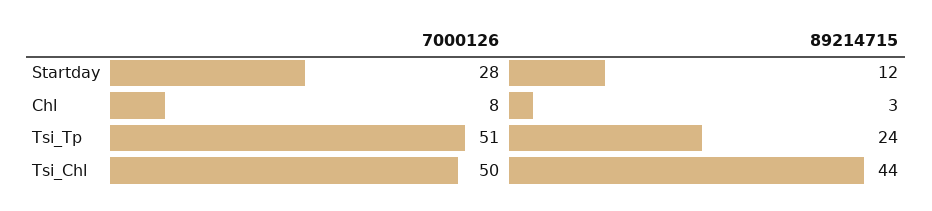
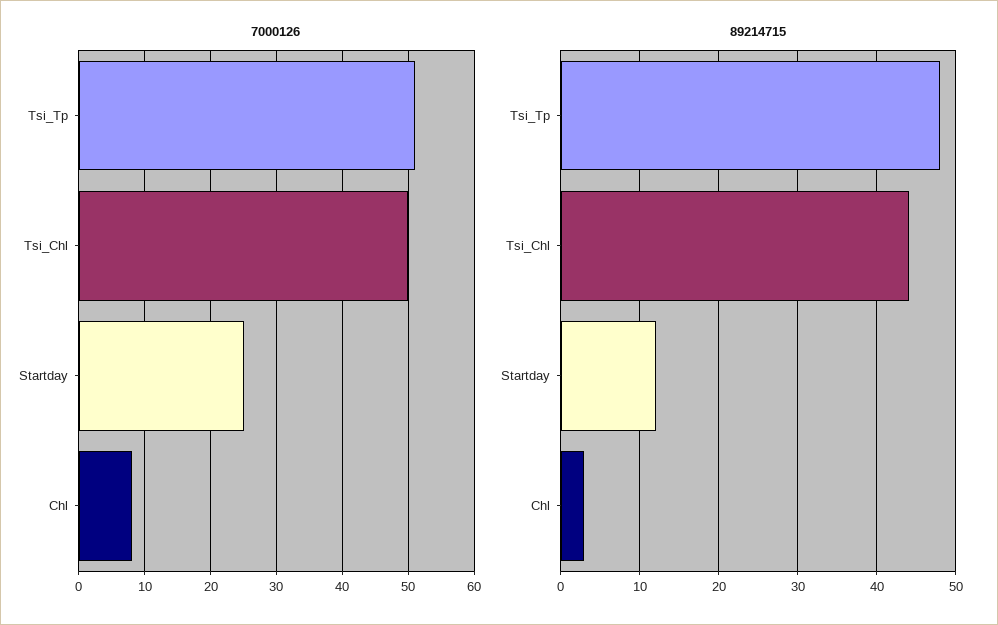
7000126, Startday: 28 -> 25
89214715, Tsi_Tp: 24 -> 48

